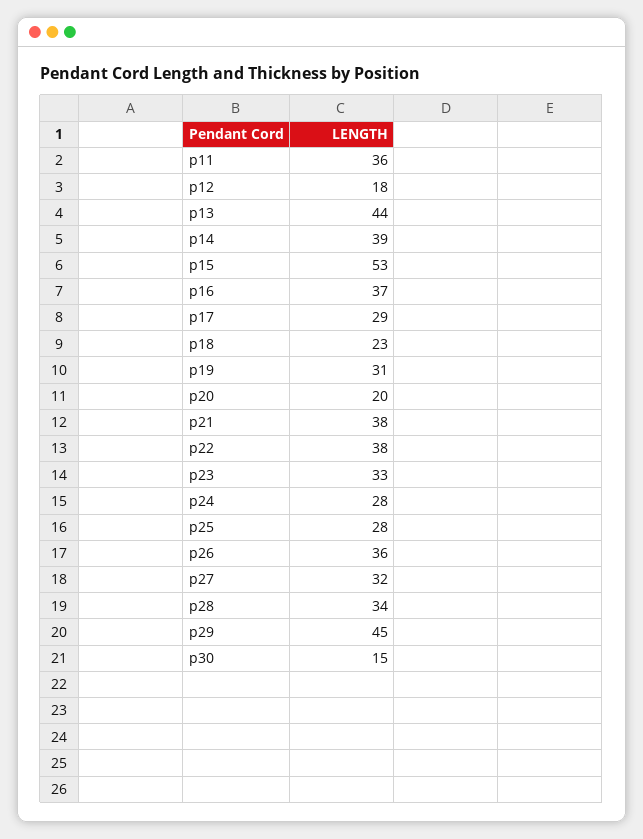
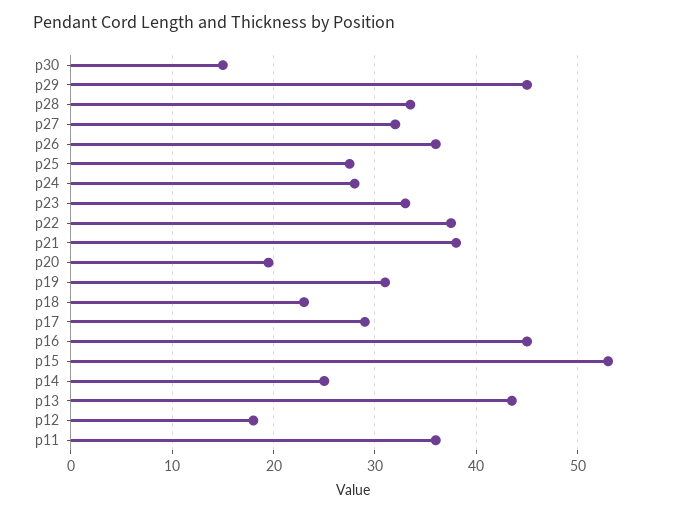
p14: 39 -> 25
p16: 37 -> 45

